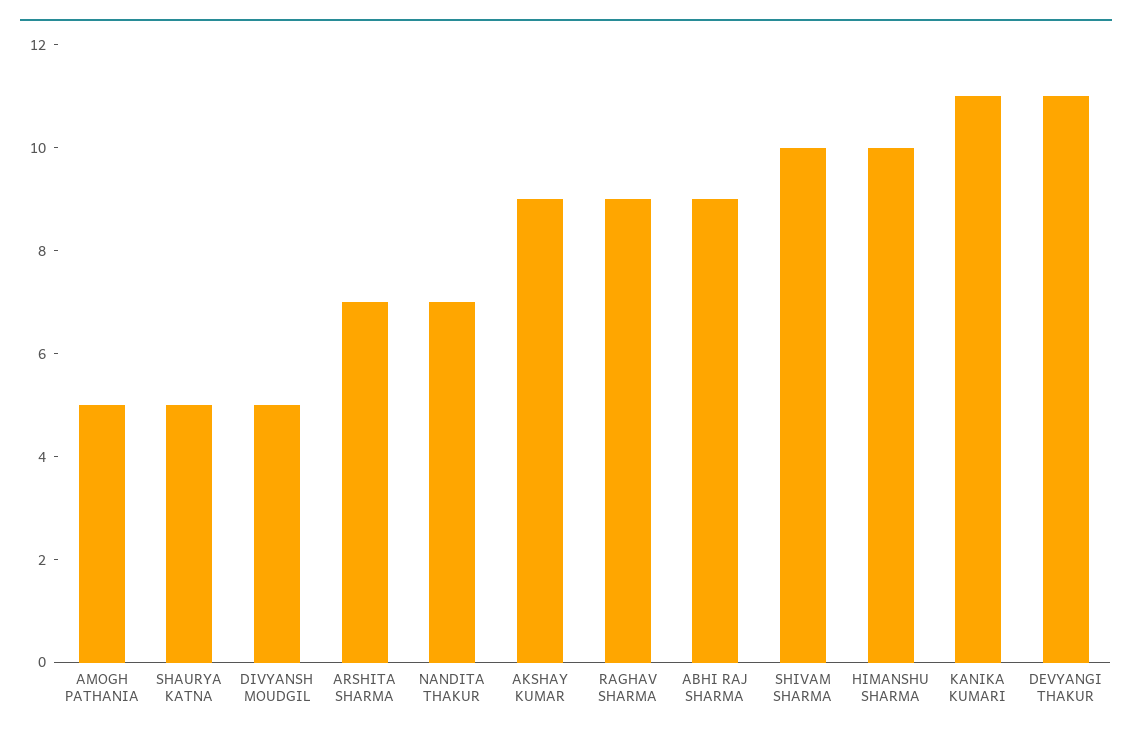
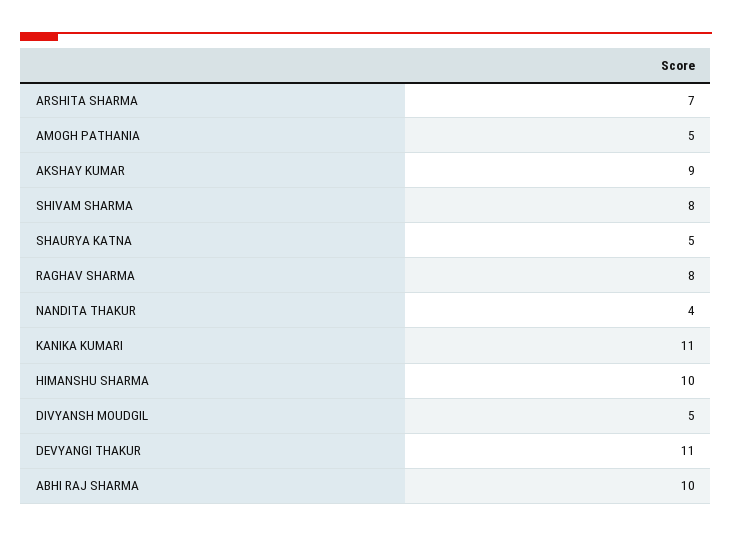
NANDITA THAKUR: 7 -> 4
RAGHAV SHARMA: 9 -> 8
ABHI RAJ SHARMA: 9 -> 10
SHIVAM SHARMA: 10 -> 8

